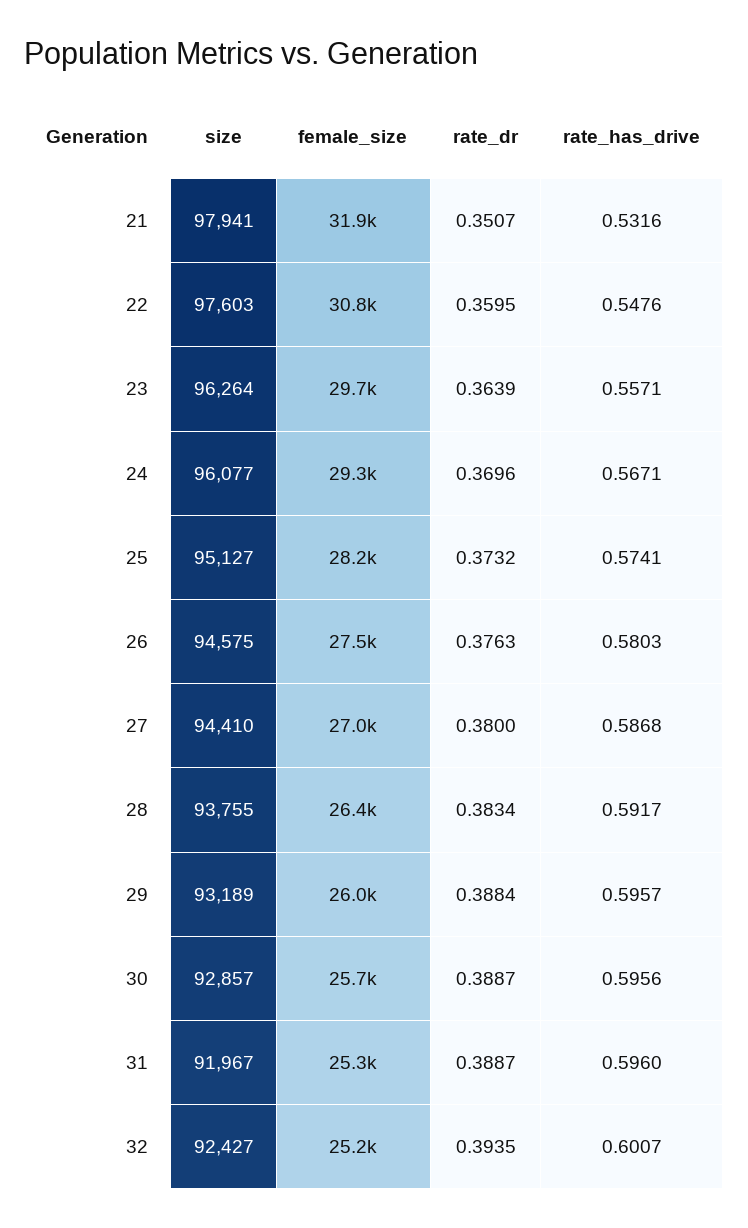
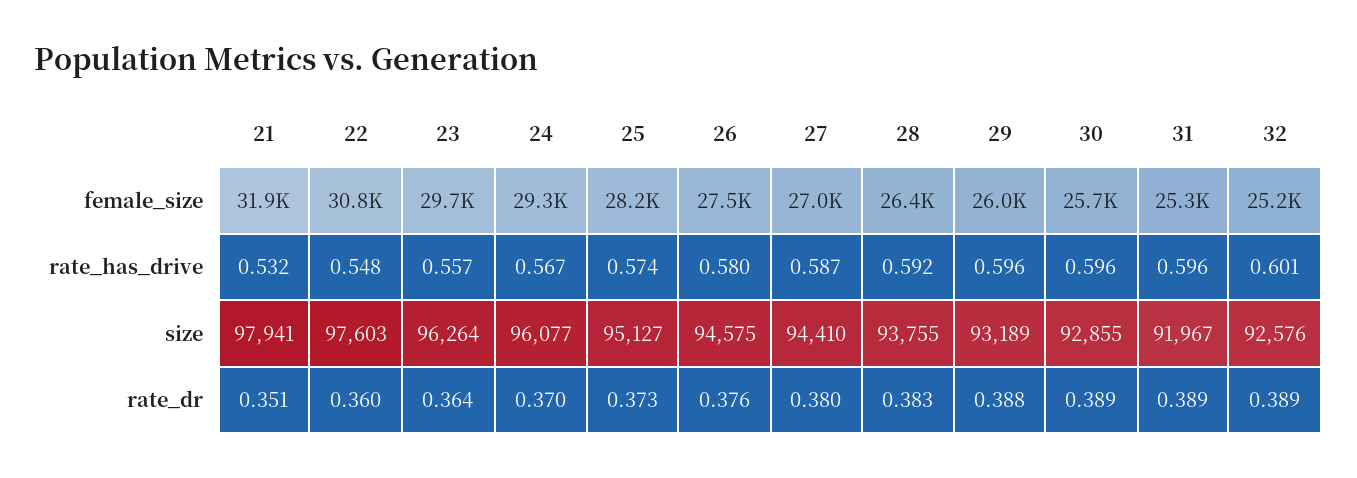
size, 30: 92857 -> 92855
size, 32: 92427 -> 92576
rate_dr, 32: 0.3935 -> 0.389

